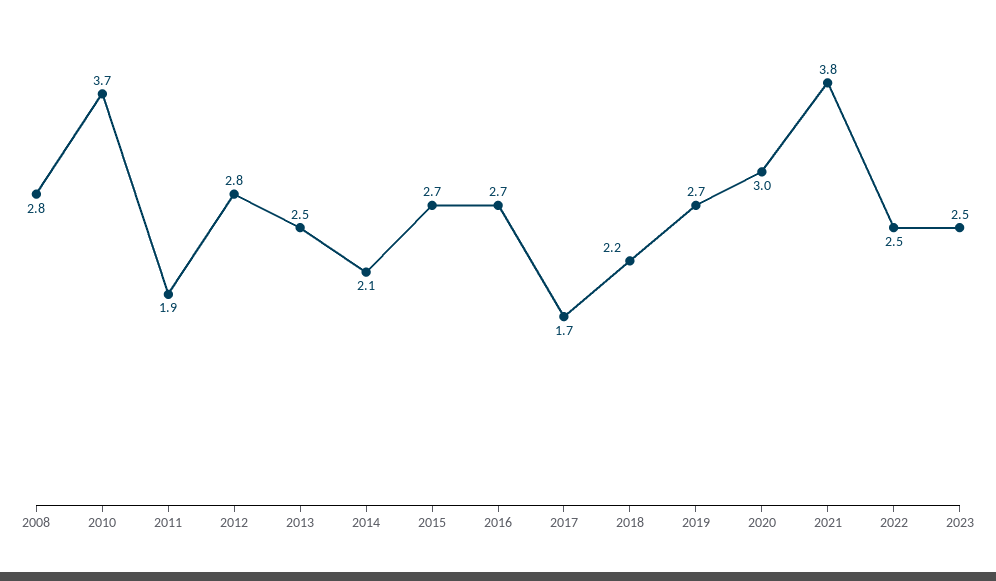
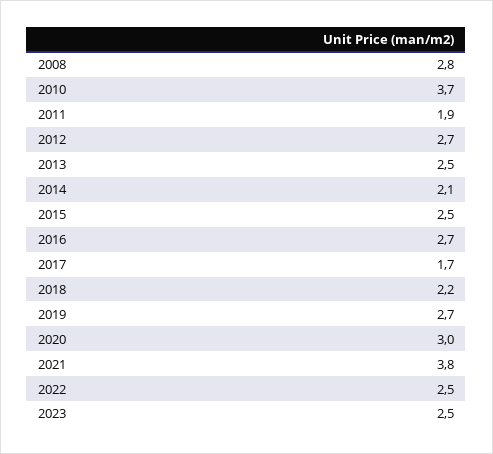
2012: 2.8 -> 2.7
2015: 2.7 -> 2.5

